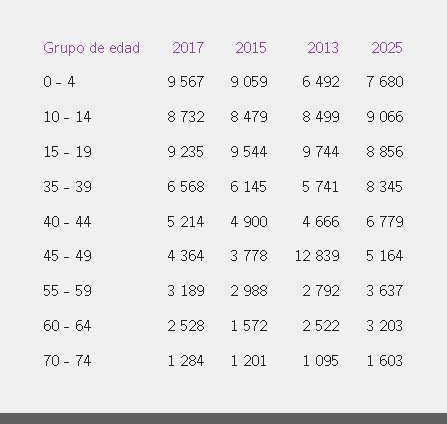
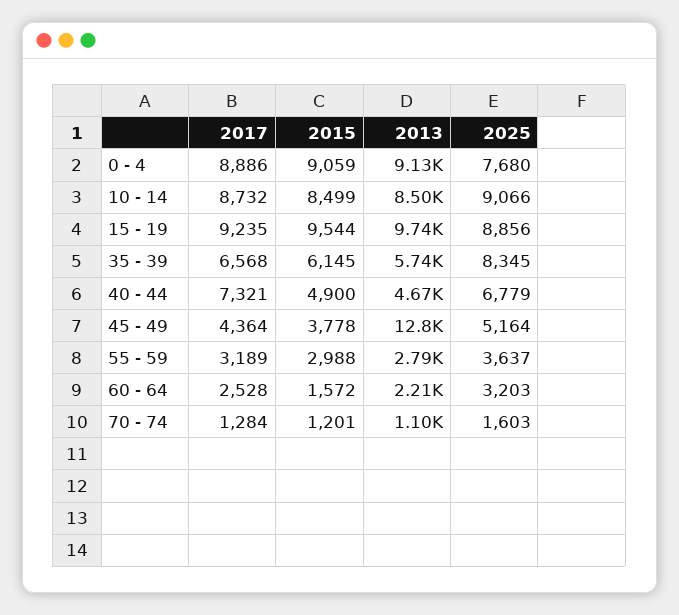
2017, 0 - 4: 9567 -> 8886
2013, 0 - 4: 6492 -> 9130
2015, 10 - 14: 8479 -> 8499
2017, 40 - 44: 5214 -> 7321
2013, 60 - 64: 2522 -> 2210

